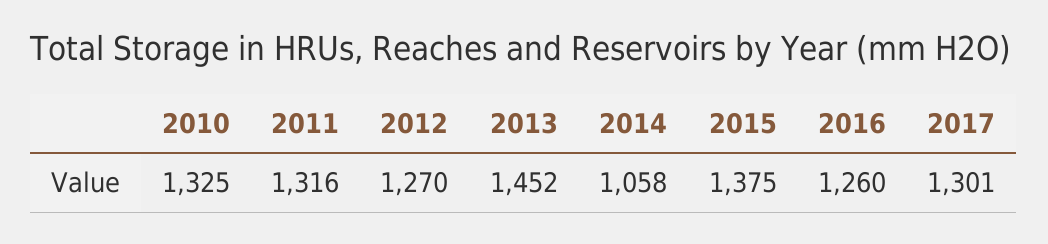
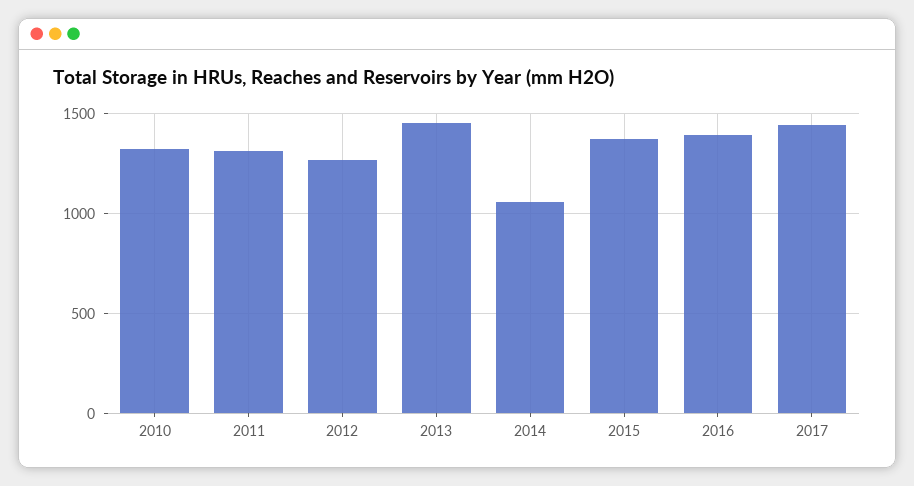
2016: 1260 -> 1400
2017: 1301 -> 1450

